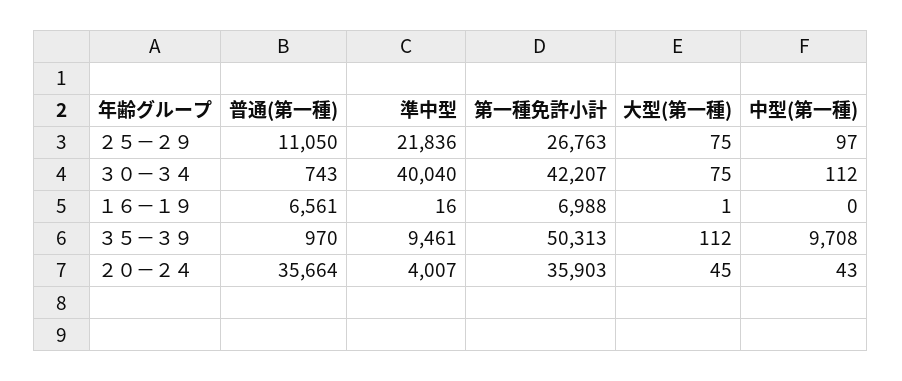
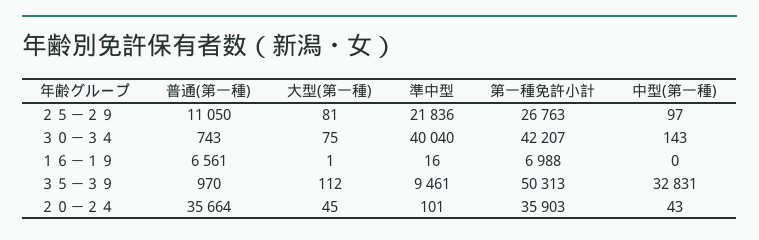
大型(第一種), ２５－２９: 75 -> 81
中型(第一種), ３０－３４: 112 -> 143
中型(第一種), ３５－３９: 9708 -> 32831
準中型, ２０－２４: 4007 -> 101

